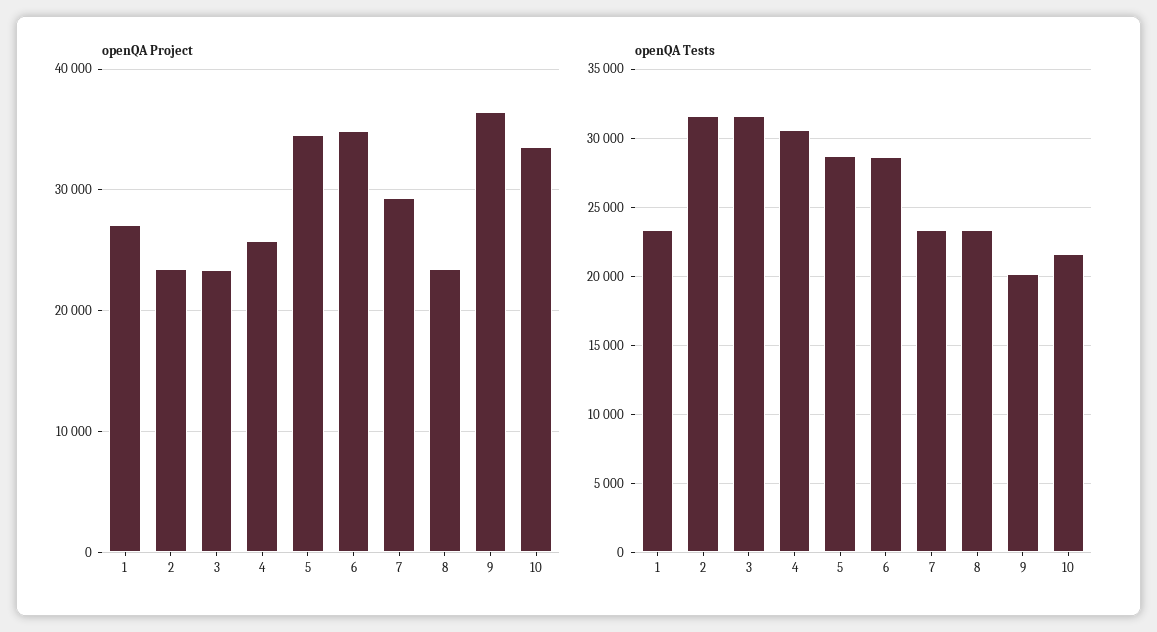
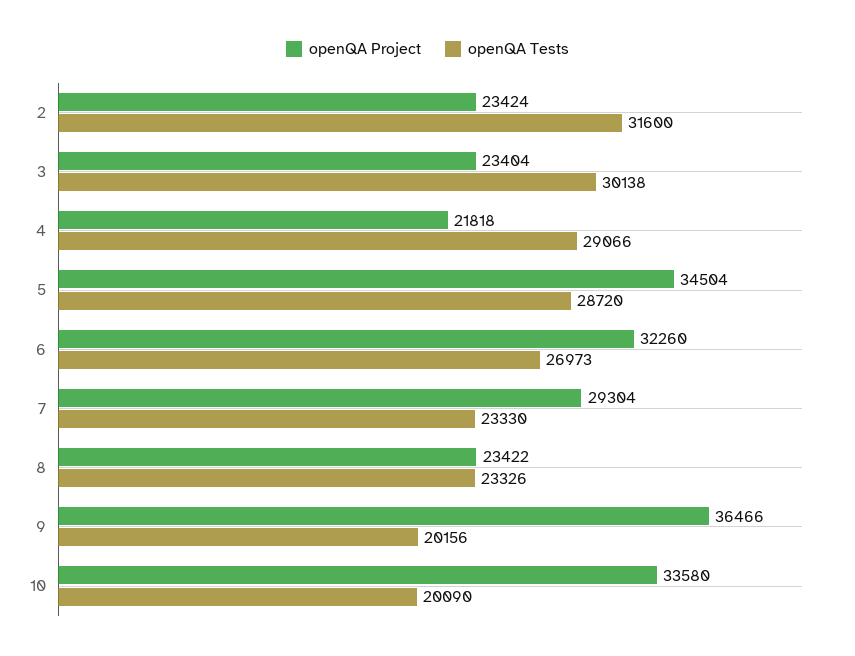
openQA Project, 1: 27000 -> none
openQA Project, 4: 26000 -> 21818
openQA Project, 6: 35000 -> 32260
openQA Tests, 1: 23500 -> none
openQA Tests, 3: 31500 -> 30138
openQA Tests, 4: 30500 -> 29066
openQA Tests, 6: 28500 -> 26973
openQA Tests, 10: 21500 -> 20090

